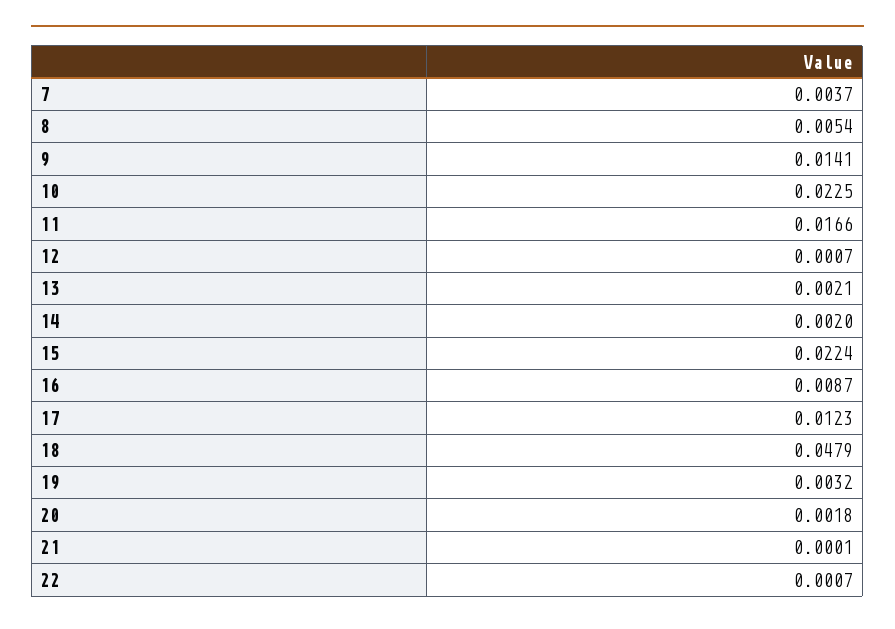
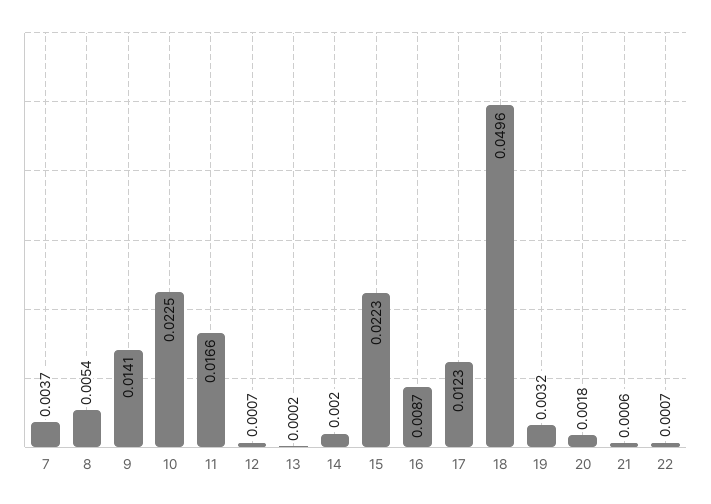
13: 0.0021 -> 0.0002
15: 0.0224 -> 0.0223
18: 0.0479 -> 0.0496
21: 0.0001 -> 0.0006

